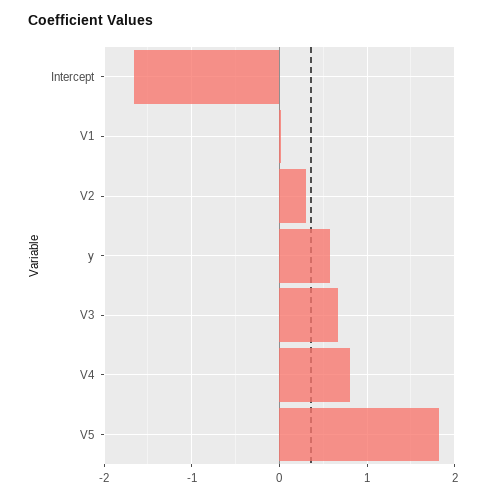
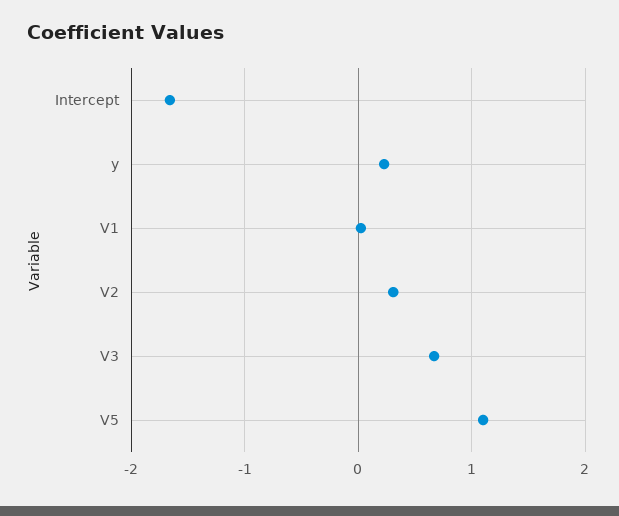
y: 0.6 -> 0.2
V4: 0.8 -> none
V5: 1.8 -> 1.1

